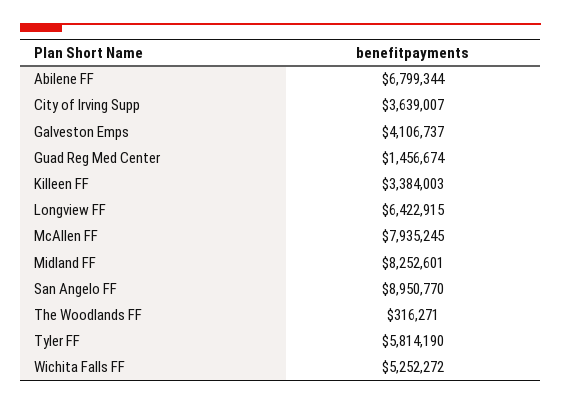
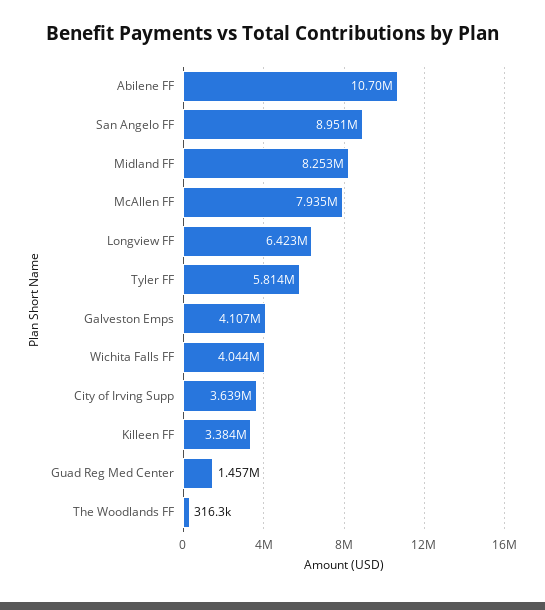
Abilene FF: 6799344 -> 10700000
Wichita Falls FF: 5252272 -> 4044000

